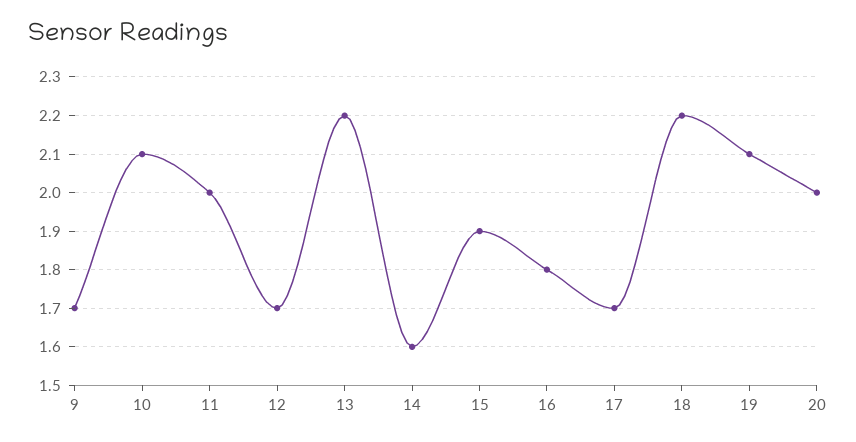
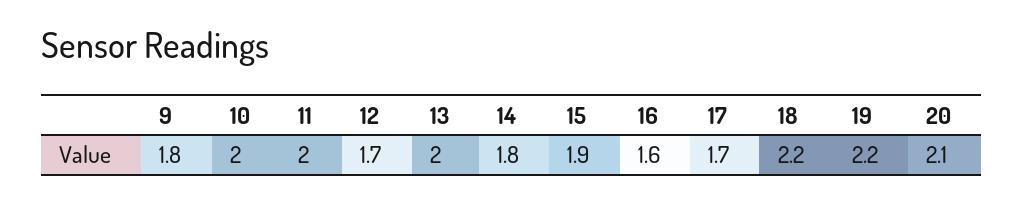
9: 1.7 -> 1.8
10: 2.1 -> 2
13: 2.2 -> 2
14: 1.6 -> 1.8
16: 1.8 -> 1.6
19: 2.1 -> 2.2
20: 2 -> 2.1

